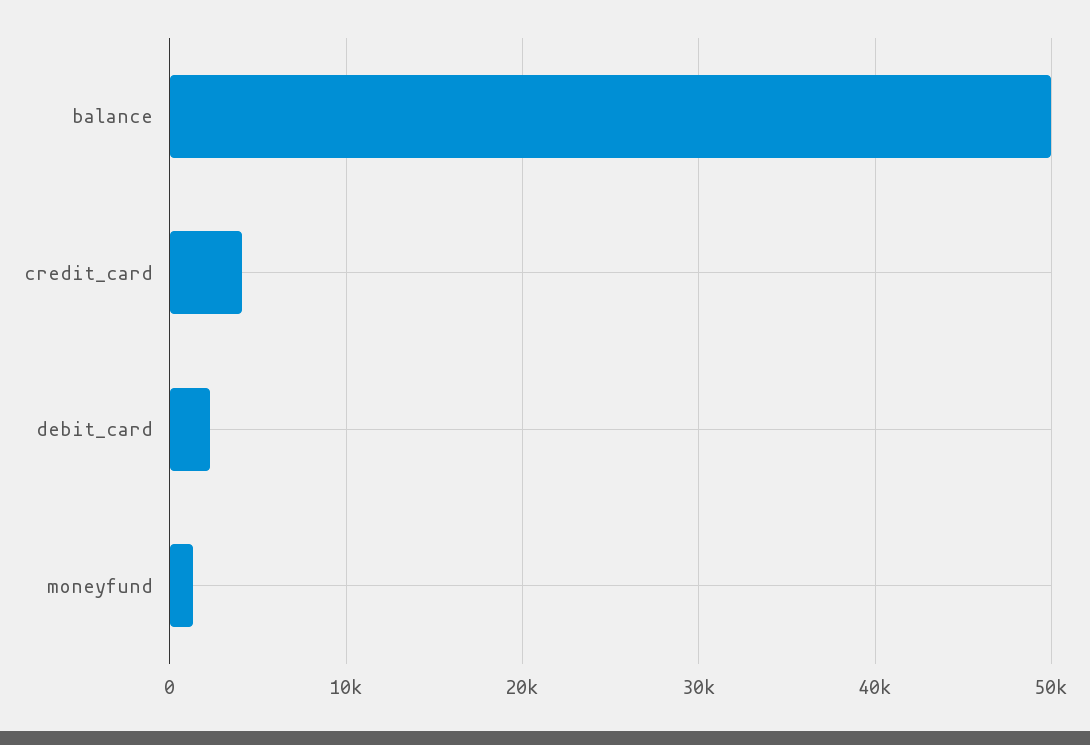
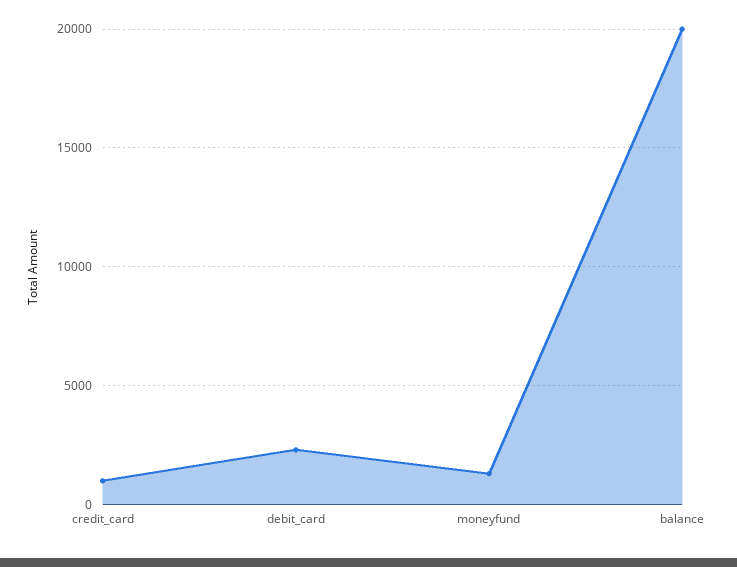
balance: 50000 -> 20000
credit_card: 4000 -> 1000

